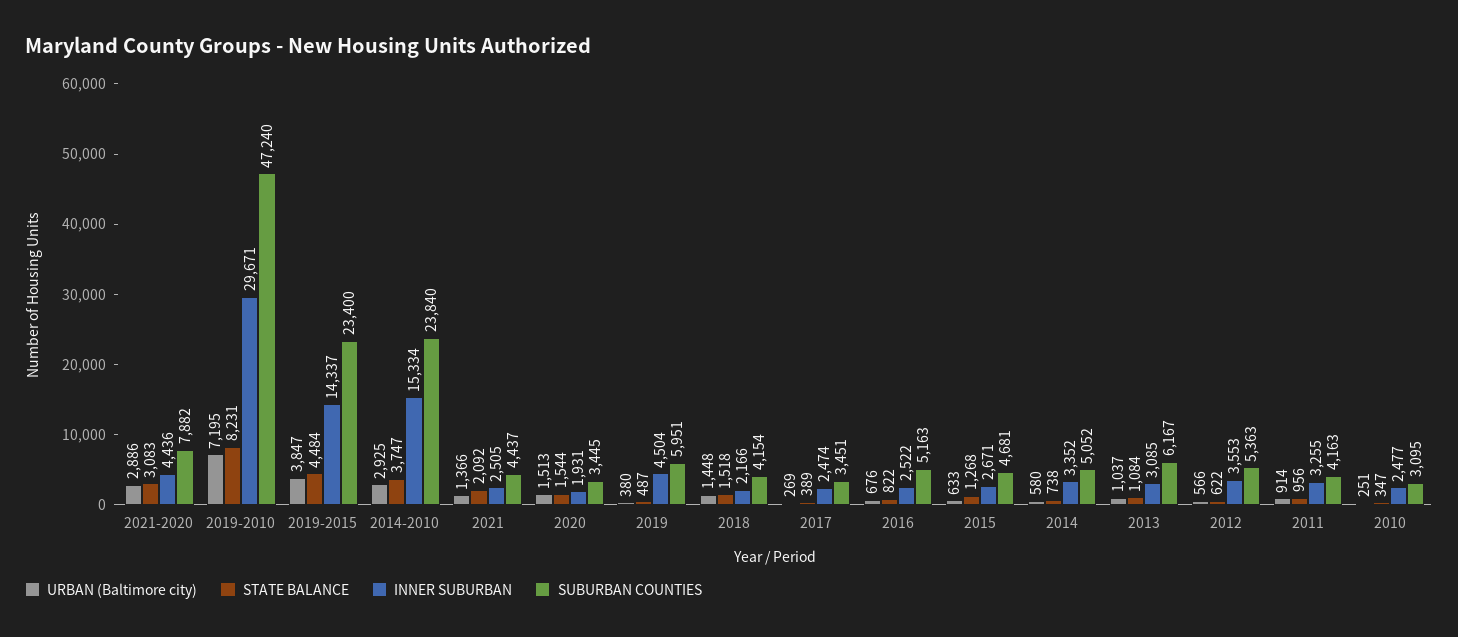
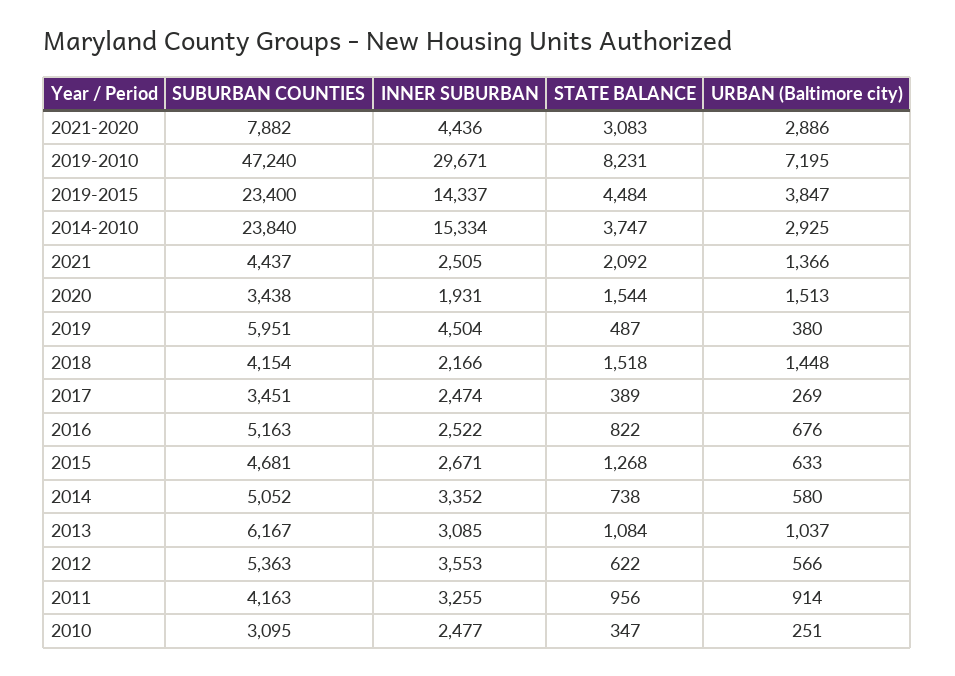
SUBURBAN COUNTIES, 2020: 3445 -> 3438

